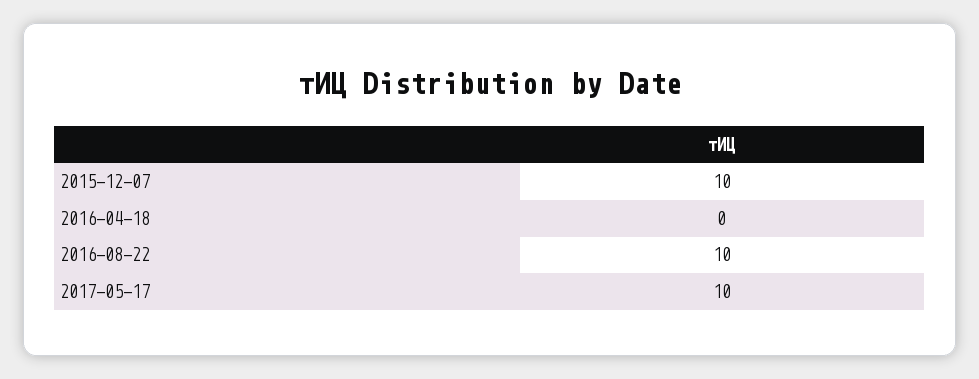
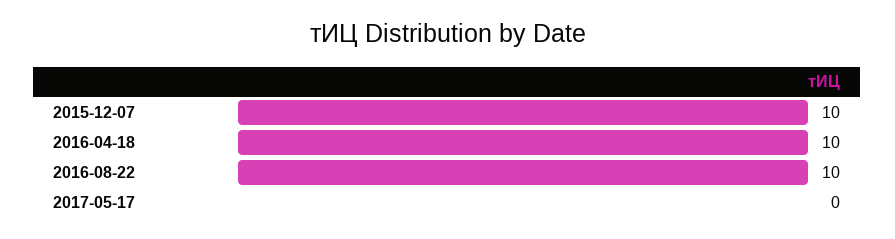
2016-04-18: 0 -> 10
2017-05-17: 10 -> 0

